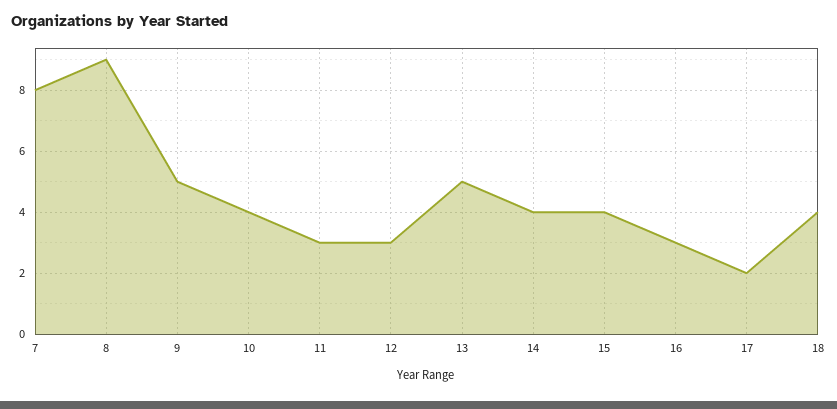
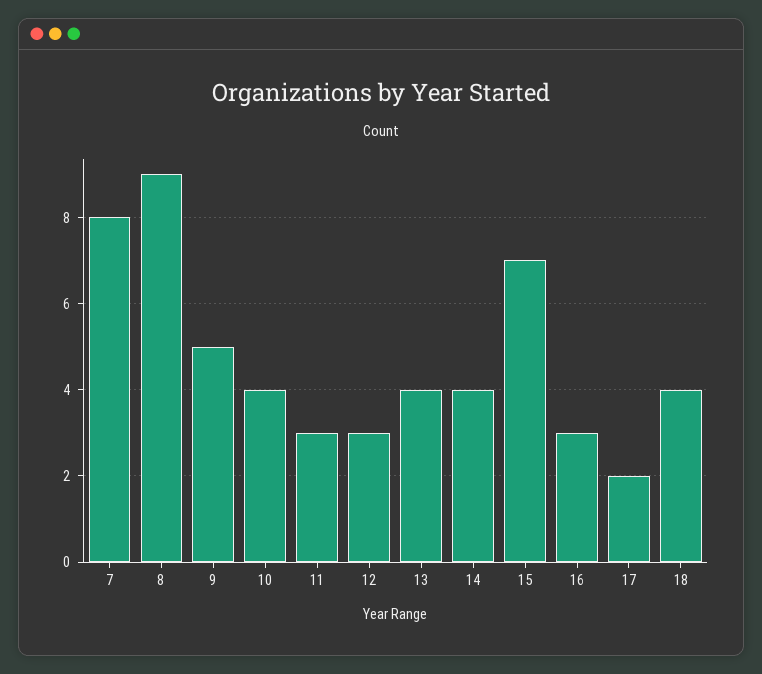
13: 5 -> 4
15: 4 -> 7

